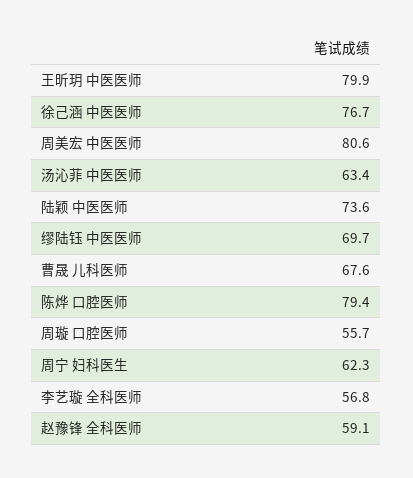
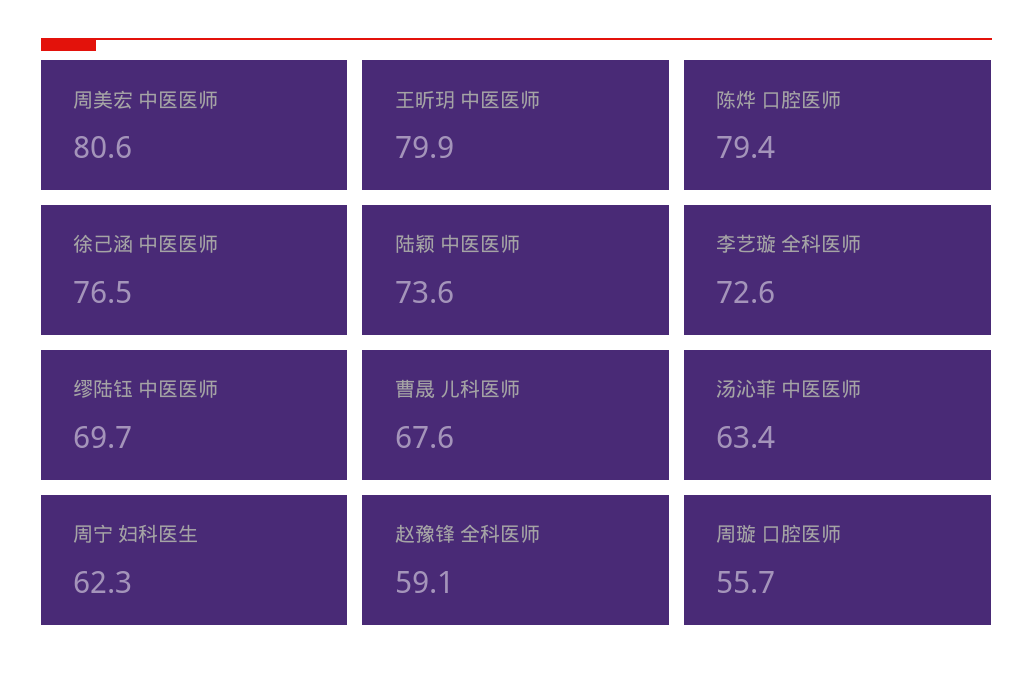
徐己涵 中医医师: 76.7 -> 76.5
李艺璇 全科医师: 56.8 -> 72.6

